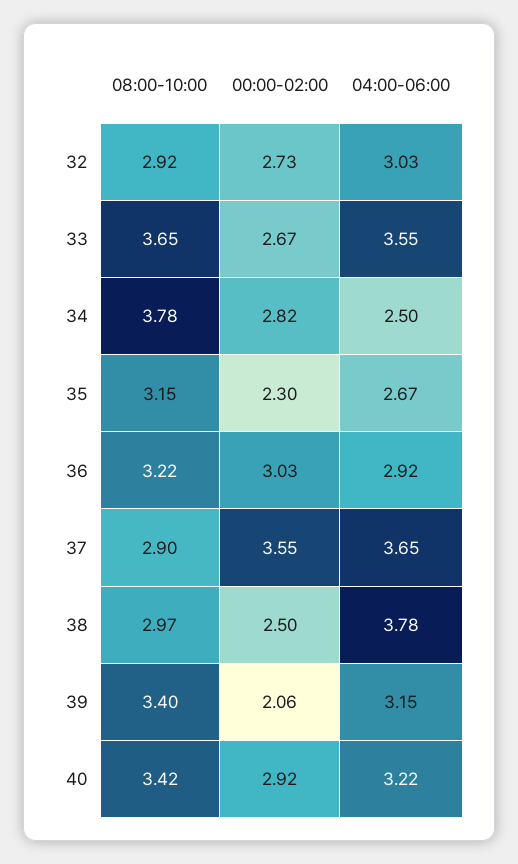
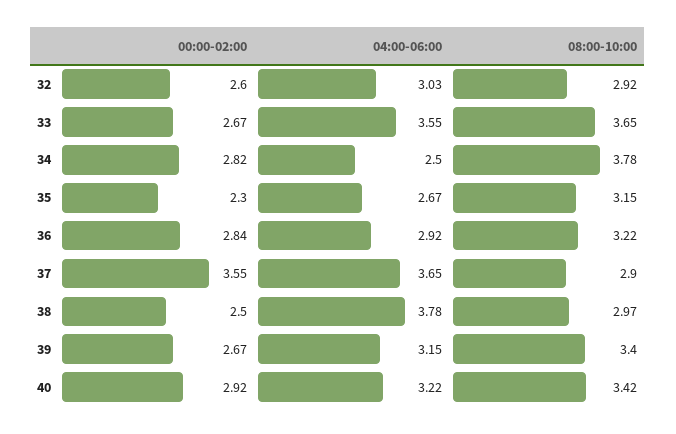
00:00-02:00, 32: 2.73 -> 2.6
00:00-02:00, 36: 3.03 -> 2.84
00:00-02:00, 39: 2.06 -> 2.67

